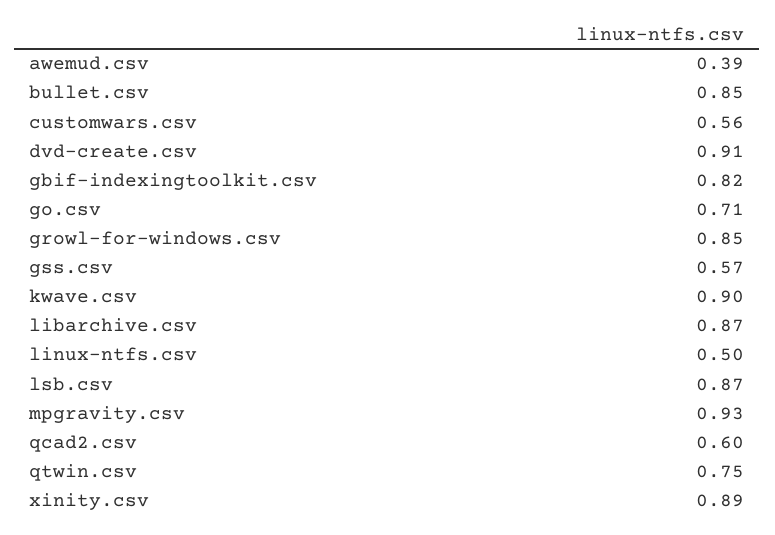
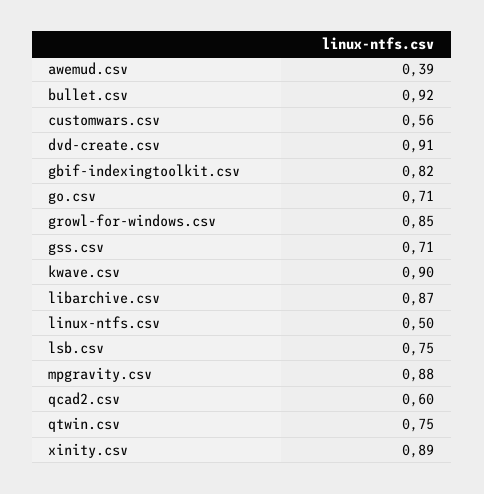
bullet.csv: 0.85 -> 0.92
gss.csv: 0.57 -> 0.71
lsb.csv: 0.87 -> 0.75
mpgravity.csv: 0.93 -> 0.88

